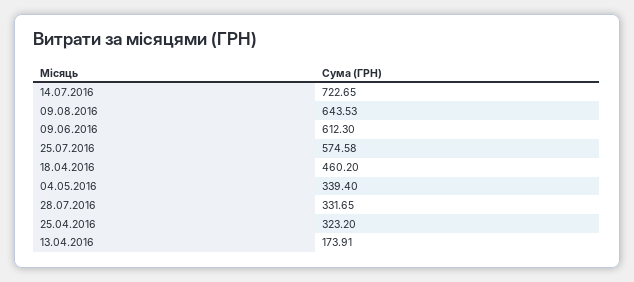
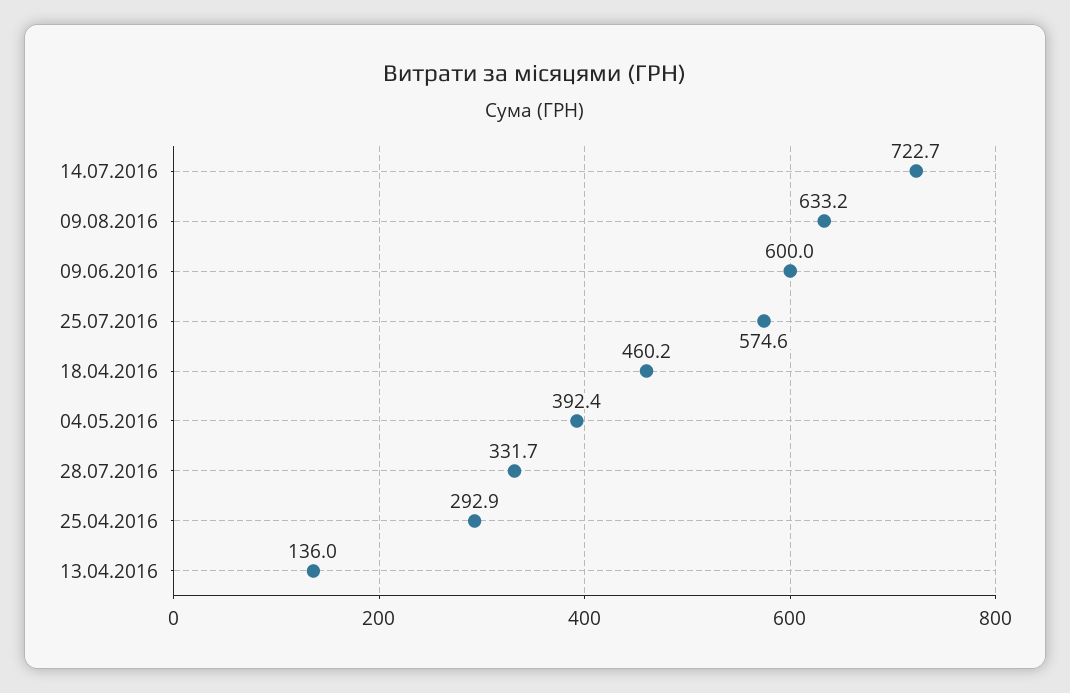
09.08.2016: 643.53 -> 633.2
09.06.2016: 612.3 -> 600
04.05.2016: 339.4 -> 392.4
25.04.2016: 323.2 -> 292.9
13.04.2016: 173.91 -> 136

